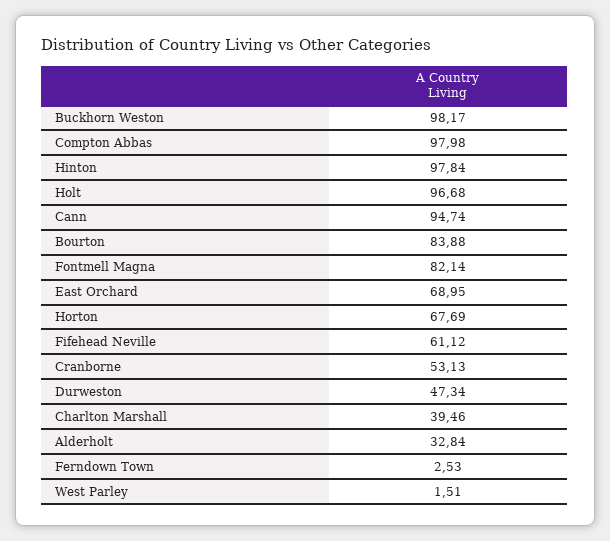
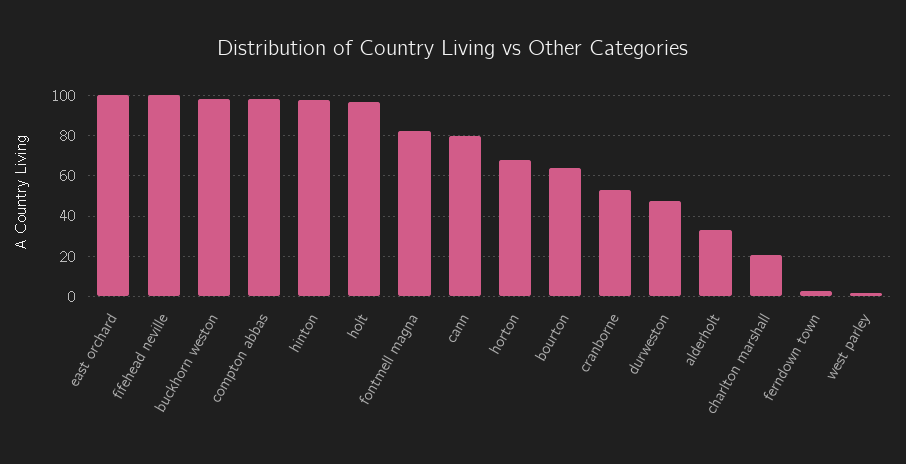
Cann: 94.74 -> 80
Bourton: 83.88 -> 65
East Orchard: 68.95 -> 100
Fifehead Neville: 61.12 -> 100
Charlton Marshall: 39.46 -> 20

